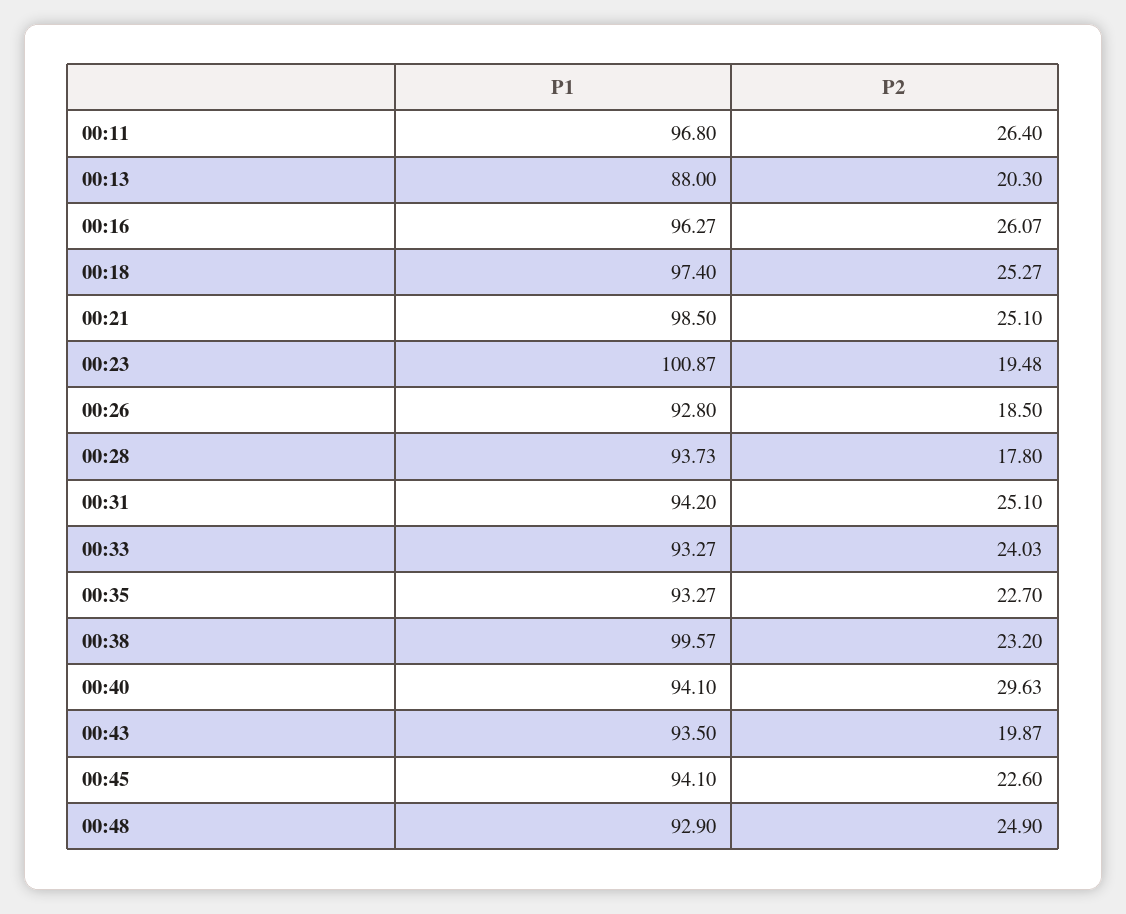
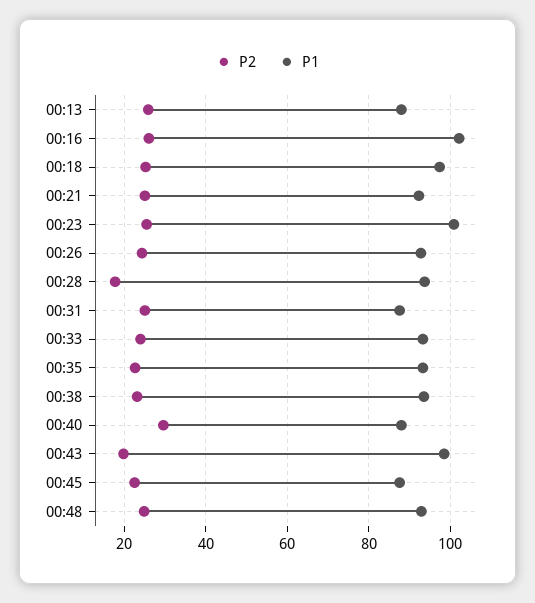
P1, 00:11: 96.8 -> none
P2, 00:11: 26.4 -> none
P2, 00:13: 20.3 -> 26
P1, 00:16: 96.27 -> 102
P1, 00:21: 98.5 -> 92
P2, 00:23: 19.48 -> 26
P2, 00:26: 18.5 -> 24
P1, 00:31: 94.2 -> 88
P1, 00:38: 99.57 -> 94
P1, 00:40: 94.1 -> 88
P1, 00:43: 93.5 -> 98
P1, 00:45: 94.1 -> 88

